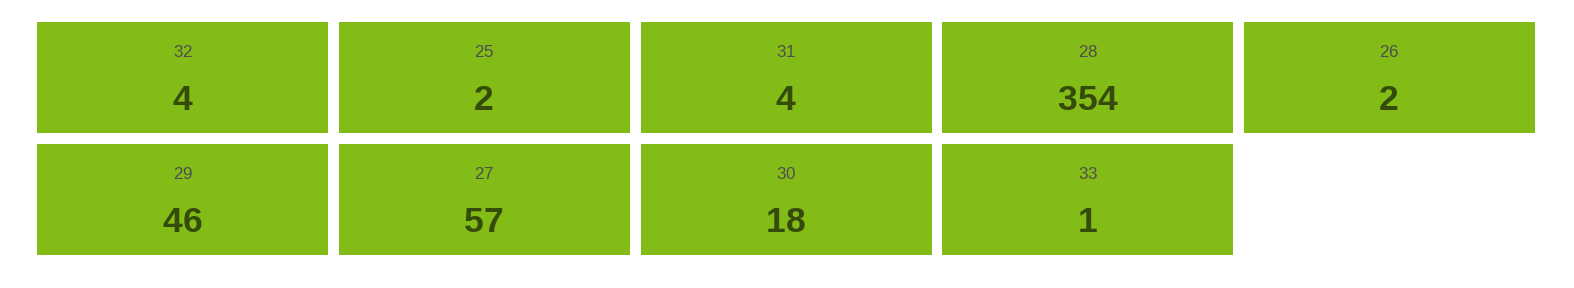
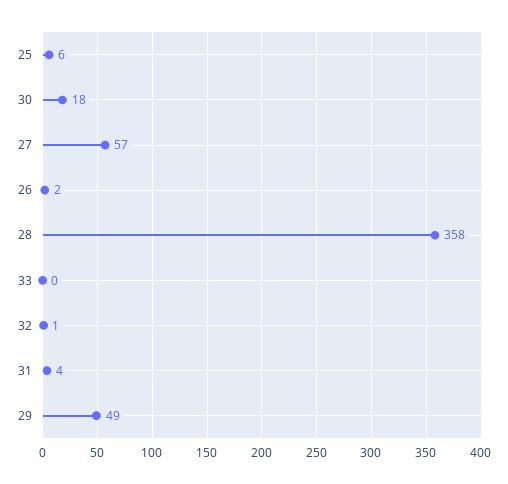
32: 4 -> 1
25: 2 -> 6
28: 354 -> 358
29: 46 -> 49
33: 1 -> 0

